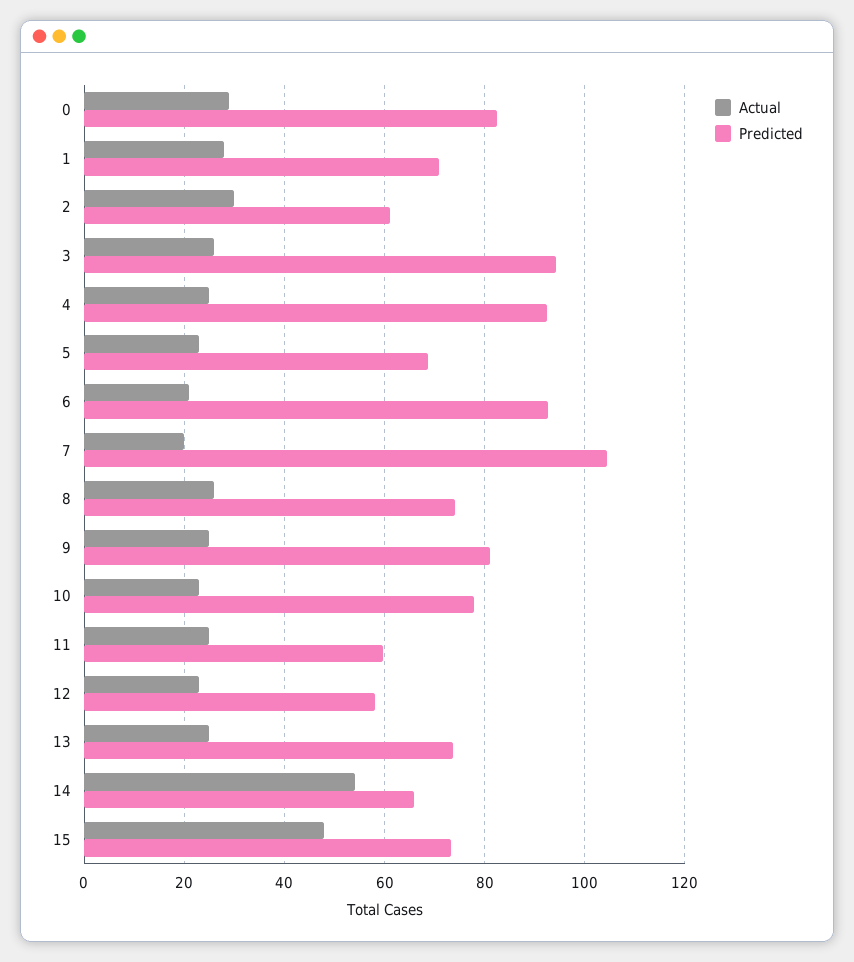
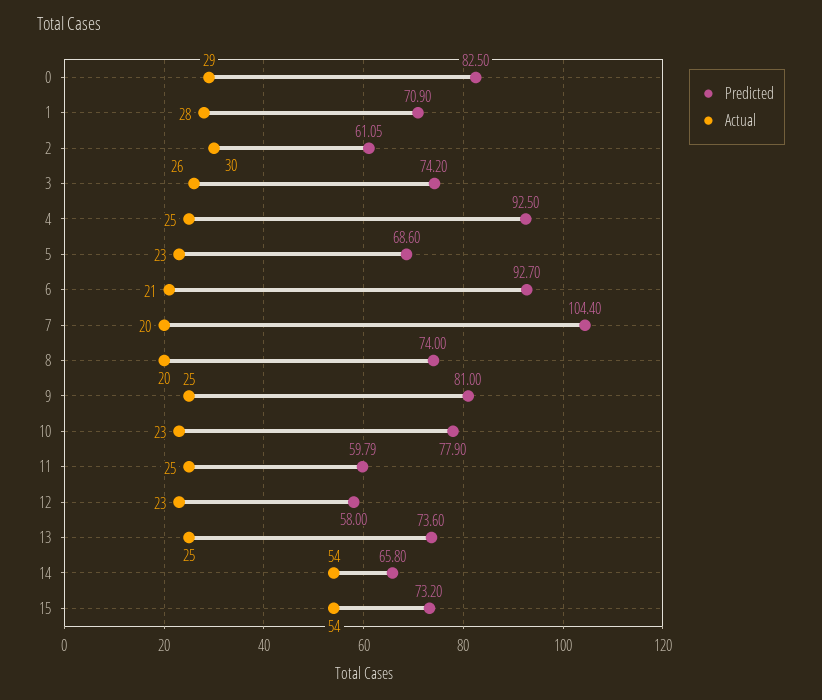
Predicted, 3: 94 -> 74.2
Actual, 8: 26 -> 20
Actual, 15: 48 -> 54

